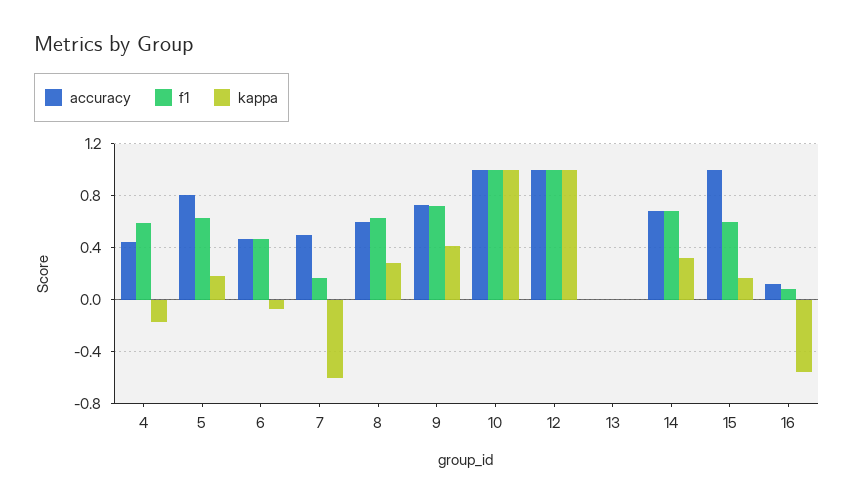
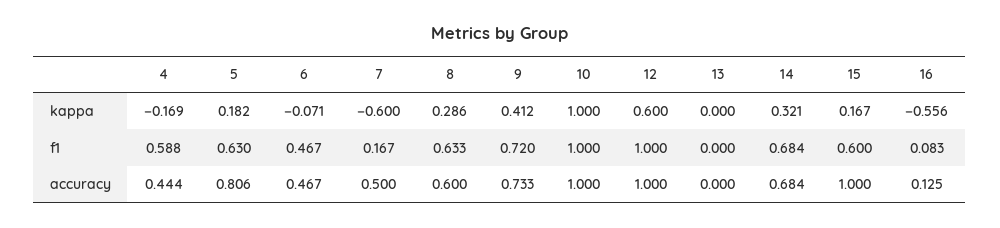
kappa, 12: 1 -> 0.6

